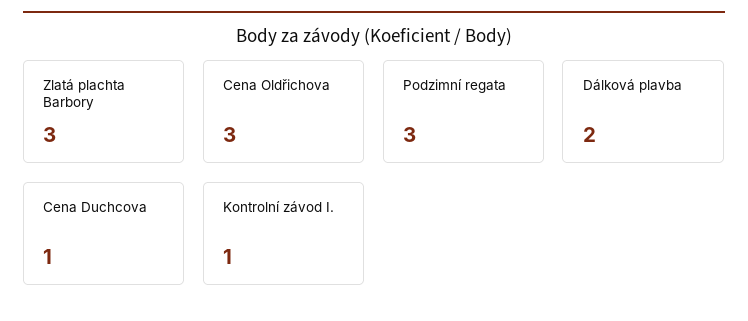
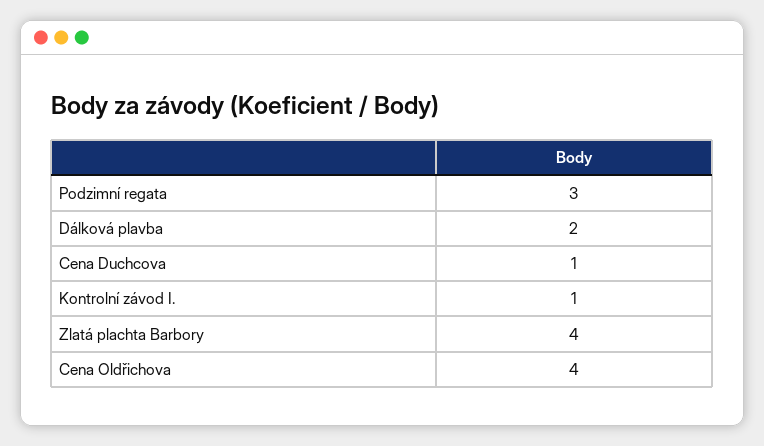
Zlatá plachta Barbory: 3 -> 4
Cena Oldřichova: 3 -> 4

